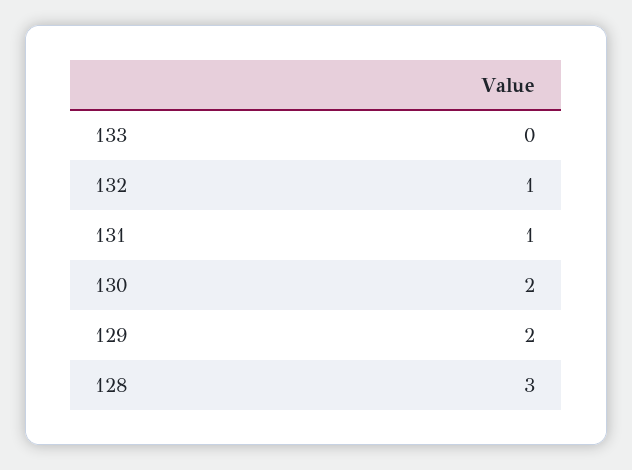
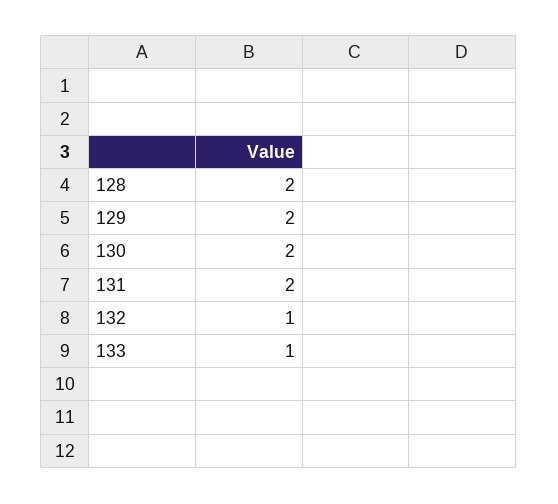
133: 0 -> 1
131: 1 -> 2
128: 3 -> 2

